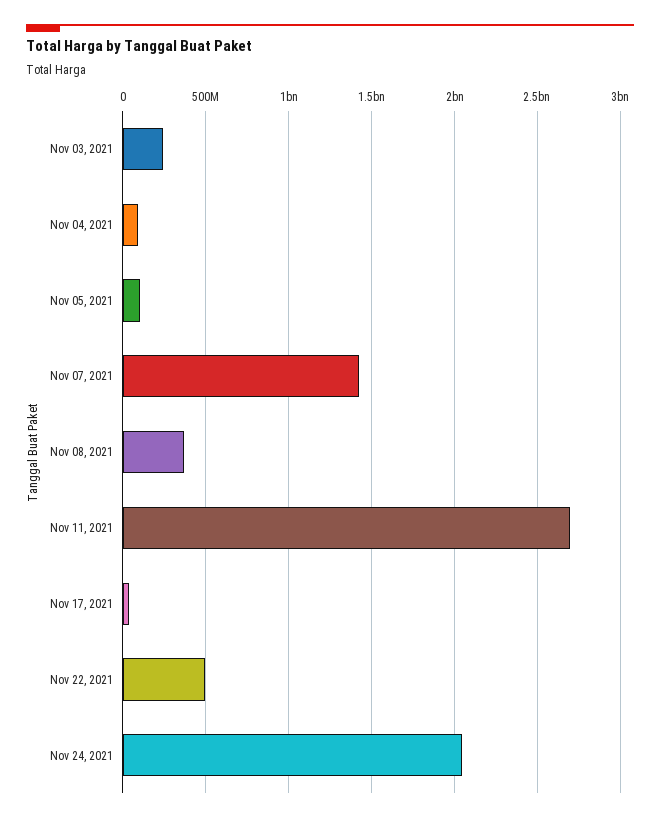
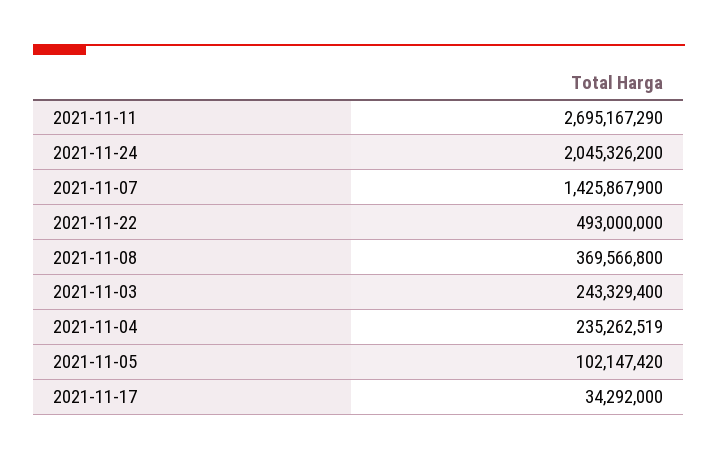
Nov 04, 2021: 100000000 -> 235262519

